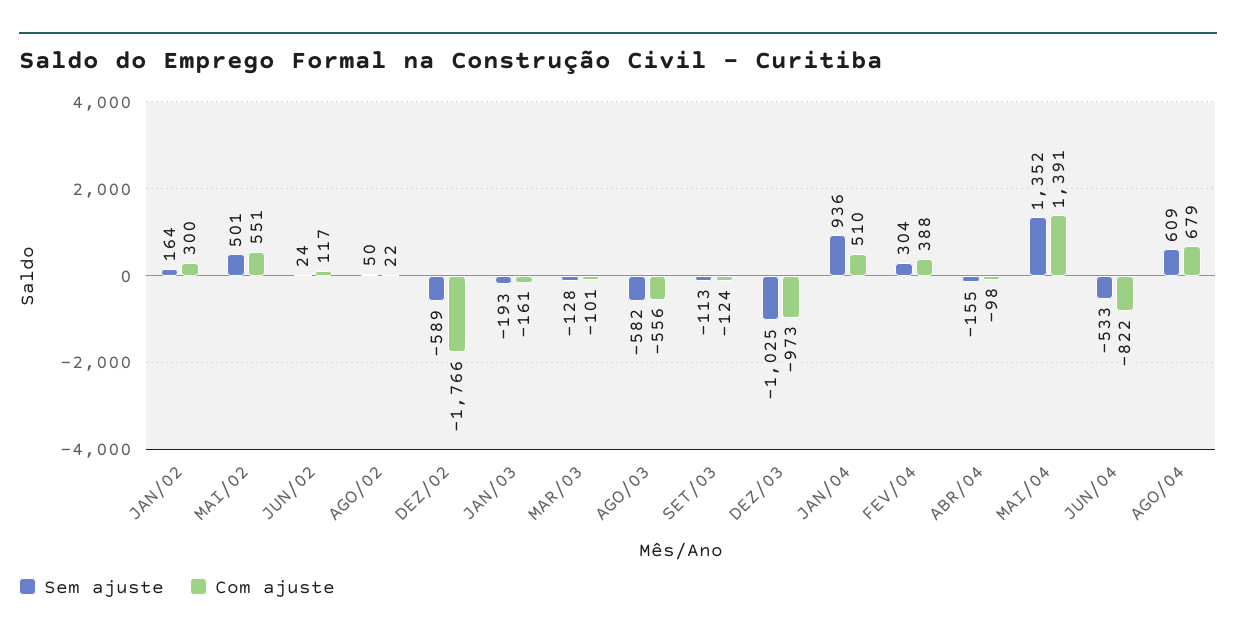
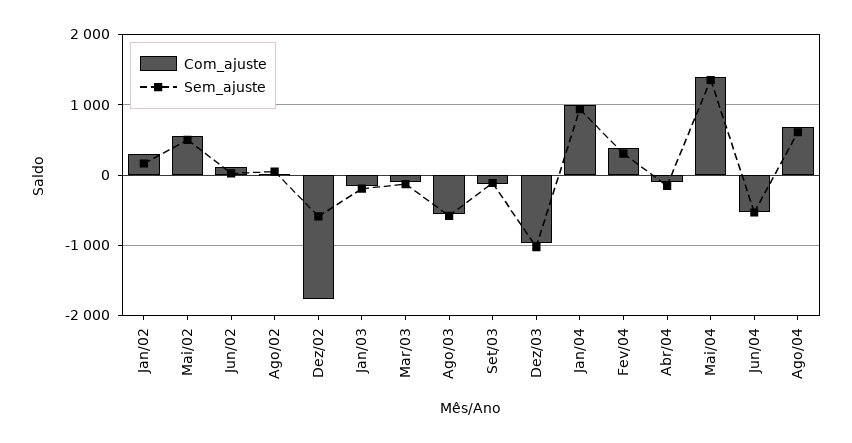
Com ajuste, JAN/04: 510 -> 1000
Com ajuste, JUN/04: -822 -> -500

